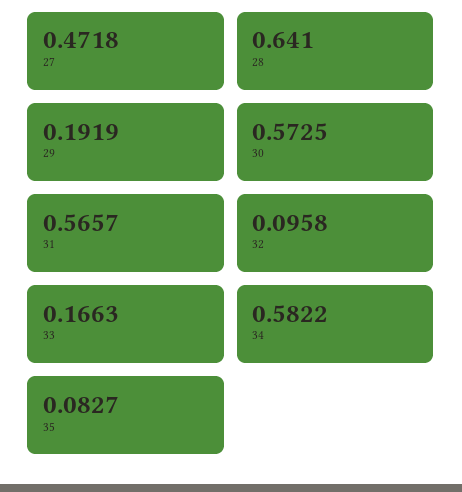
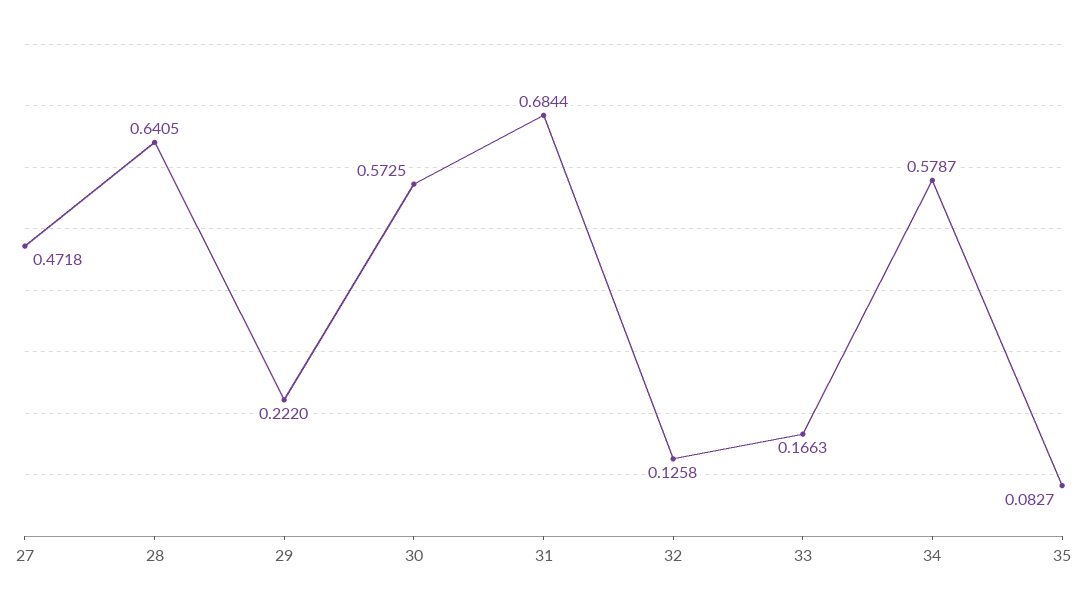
28: 0.641 -> 0.6405
29: 0.1919 -> 0.222
31: 0.5657 -> 0.6844
32: 0.0958 -> 0.1258
34: 0.5822 -> 0.5787

